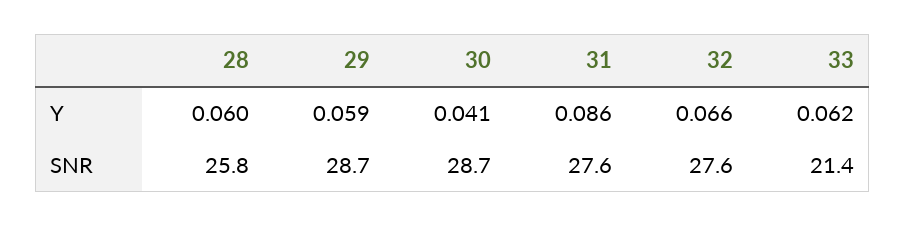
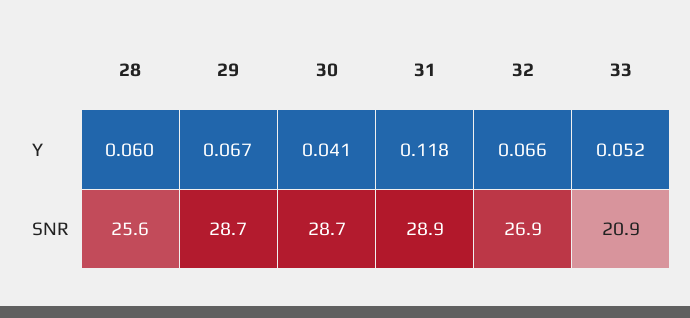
29, Y: 0.059 -> 0.067
31, Y: 0.086 -> 0.118
33, Y: 0.062 -> 0.052
28, SNR: 25.8 -> 25.6
31, SNR: 27.6 -> 28.9
32, SNR: 27.6 -> 26.9
33, SNR: 21.4 -> 20.9

